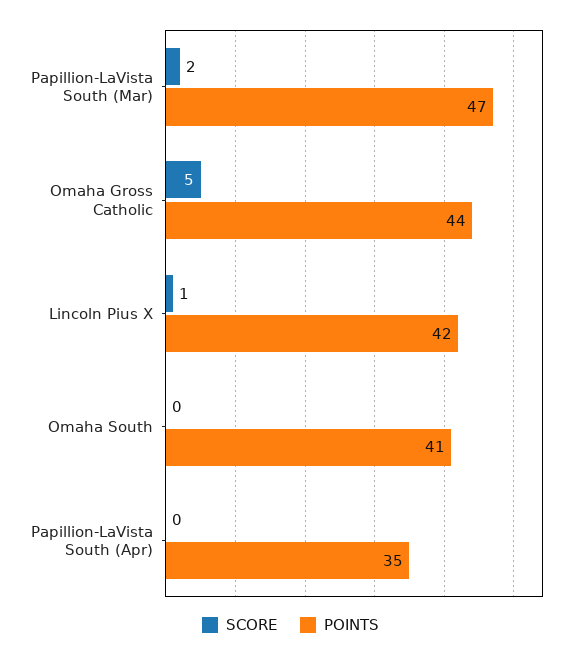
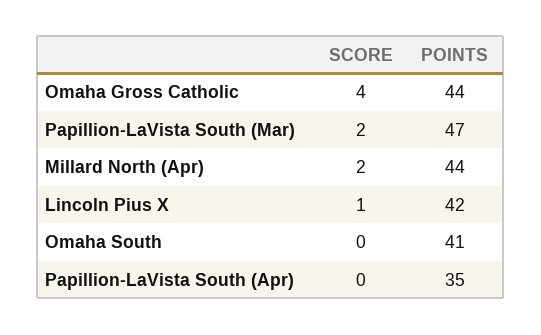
SCORE, Omaha Gross Catholic: 5 -> 4
SCORE, Millard North (Apr): none -> 2
POINTS, Millard North (Apr): none -> 44

